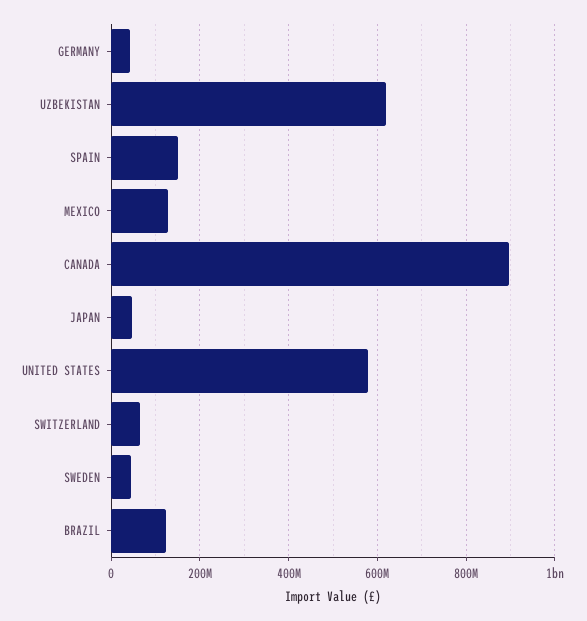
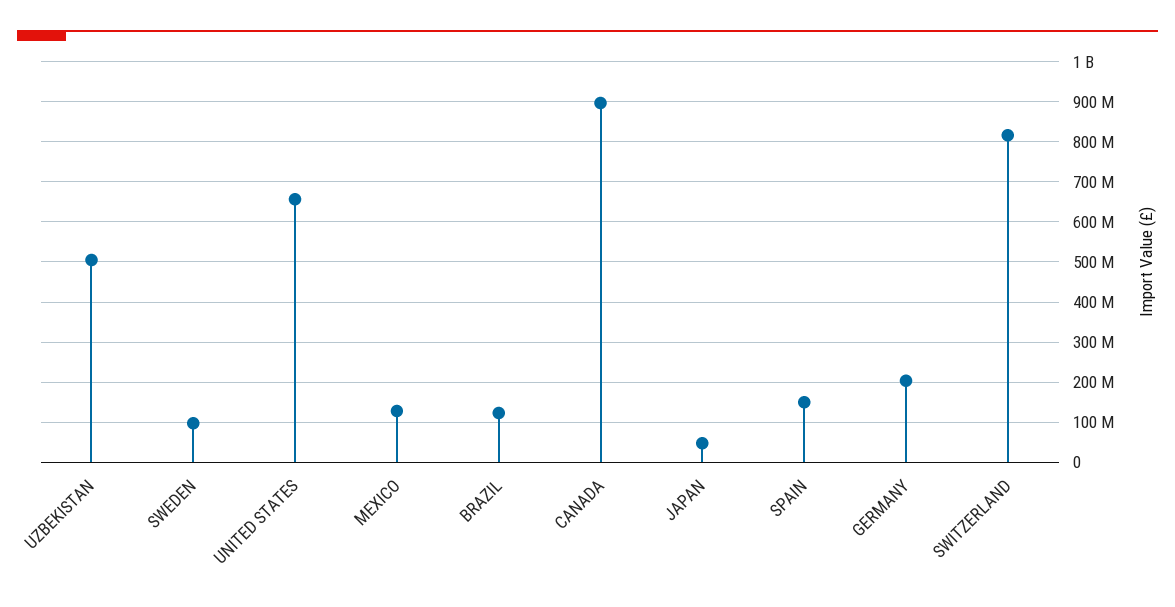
GERMANY: 40000000 -> 200000000
UZBEKISTAN: 620000000 -> 500000000
UNITED STATES: 580000000 -> 660000000
SWITZERLAND: 60000000 -> 820000000
SWEDEN: 40000000 -> 100000000

